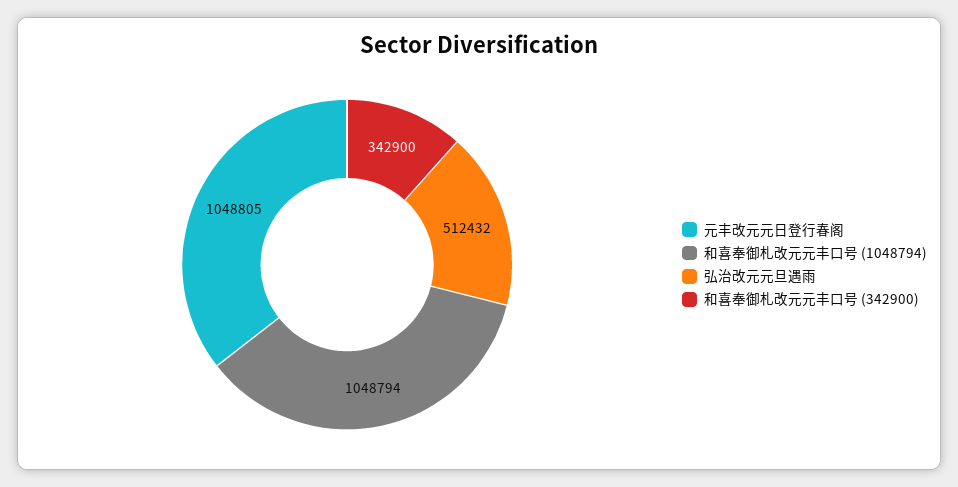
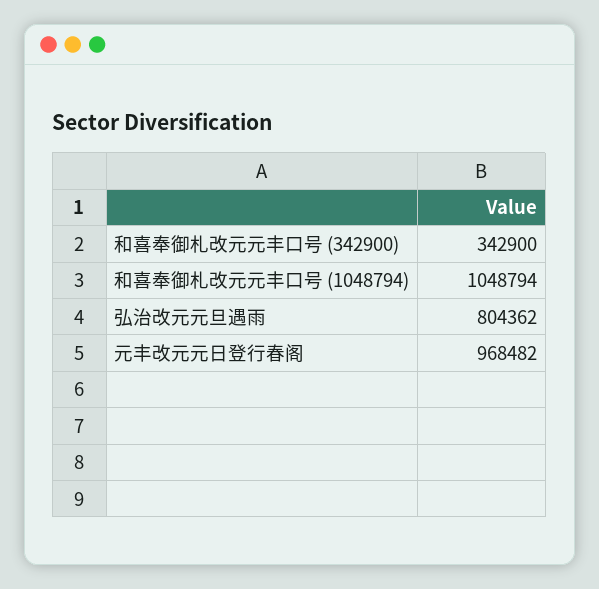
元丰改元元日登行春阁: 1048805 -> 968482
弘治改元元旦遇雨: 512432 -> 804362

